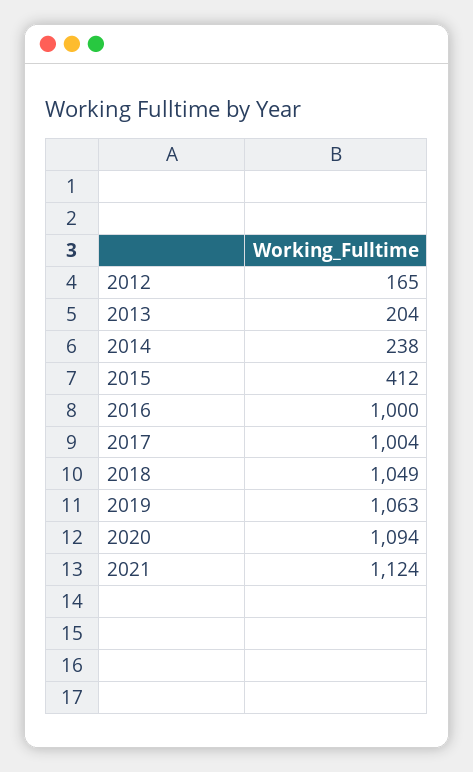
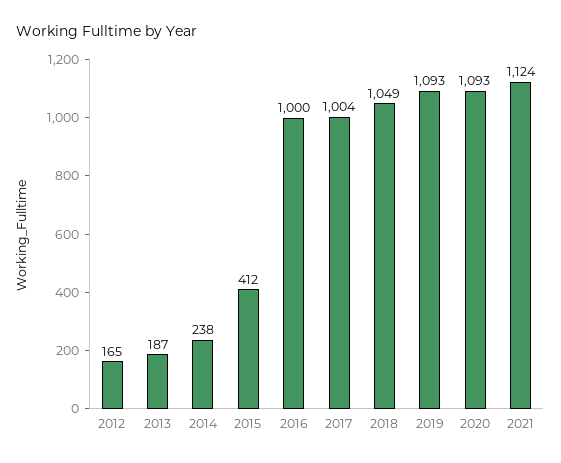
2013: 204 -> 187
2019: 1063 -> 1093
2020: 1094 -> 1093

